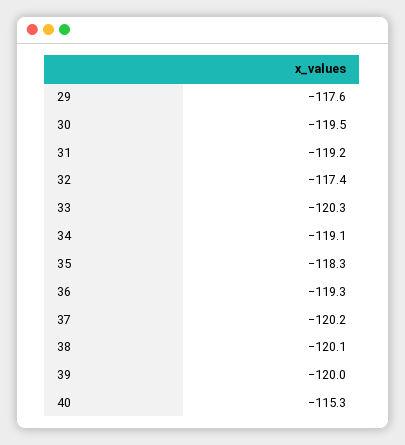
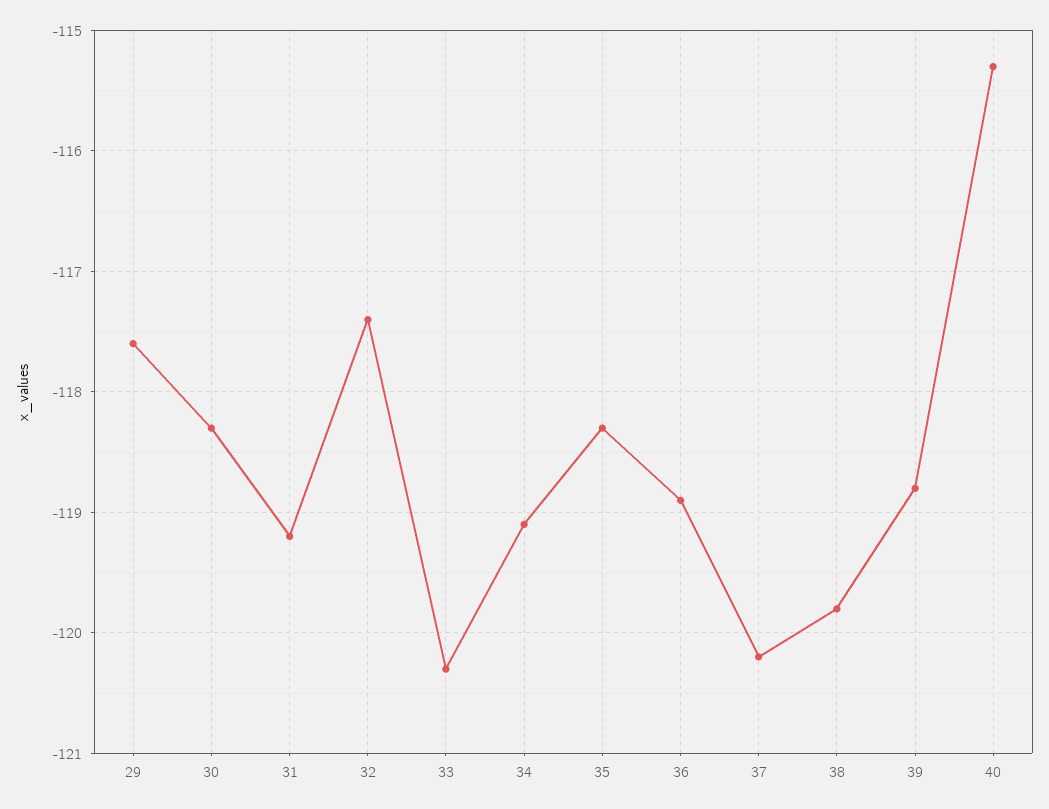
30: -119.5 -> -118.3
36: -119.3 -> -118.9
38: -120.1 -> -119.8
39: -120 -> -118.8

